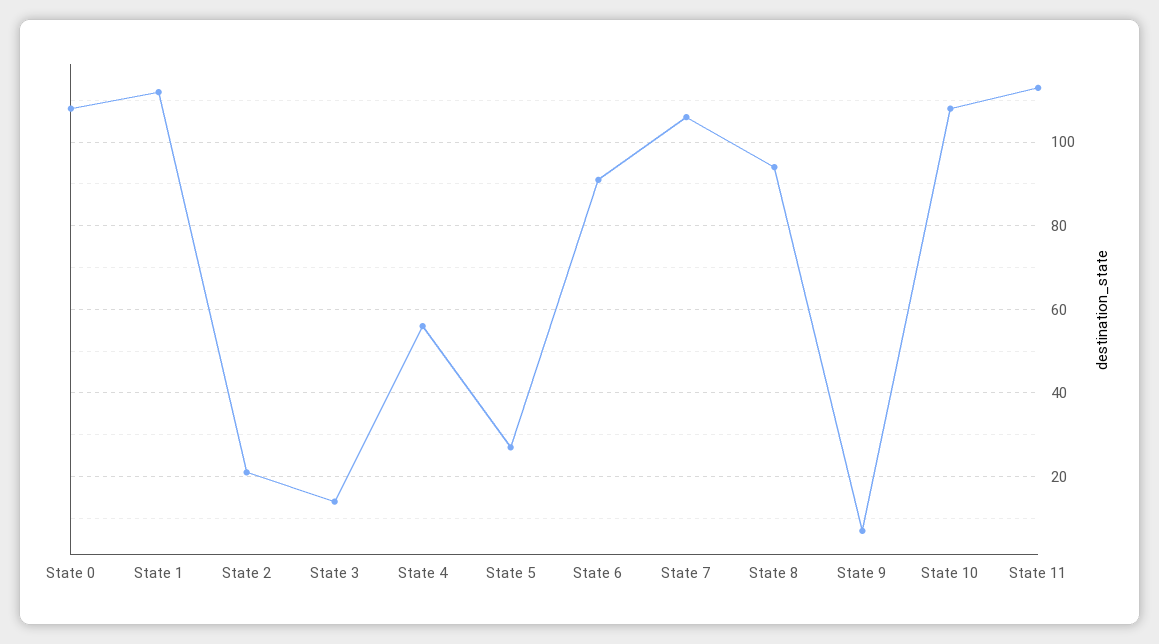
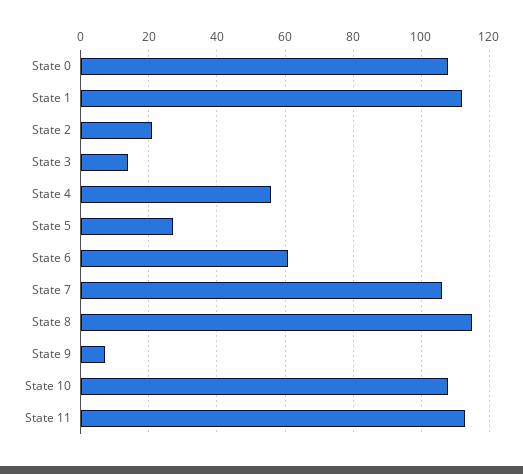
State 6: 90 -> 60
State 8: 95 -> 115

